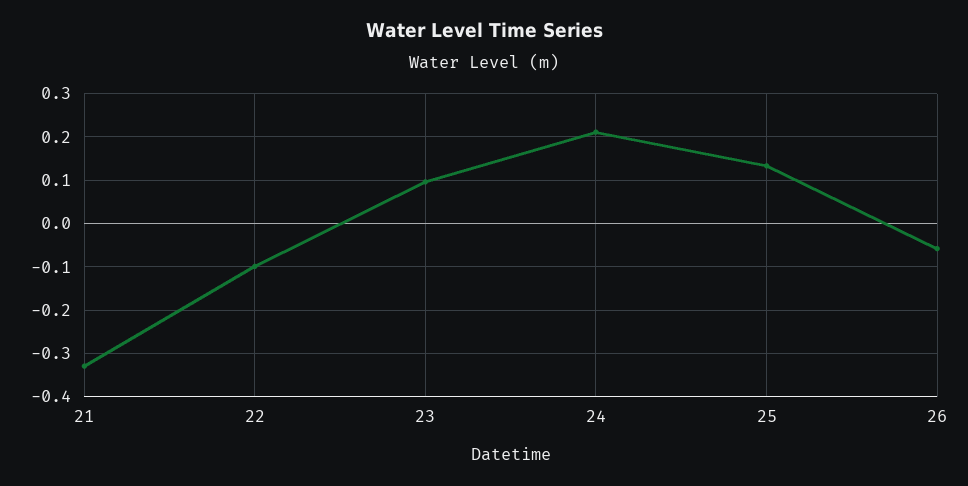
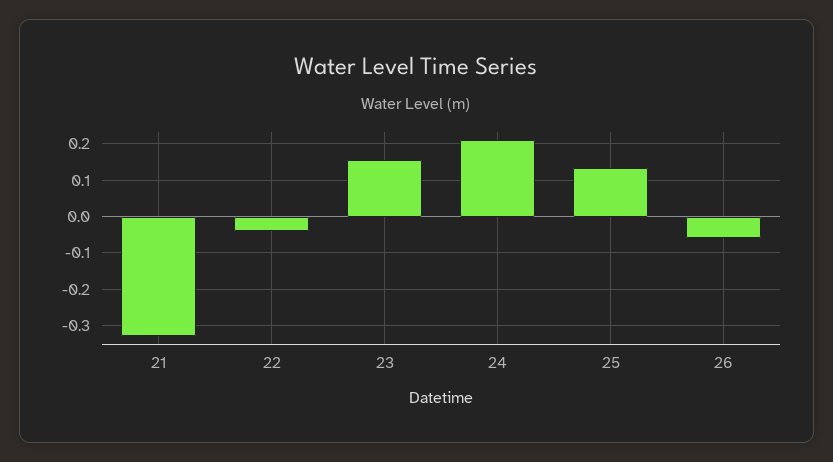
22: -0.1 -> -0.04
23: 0.1 -> 0.16

